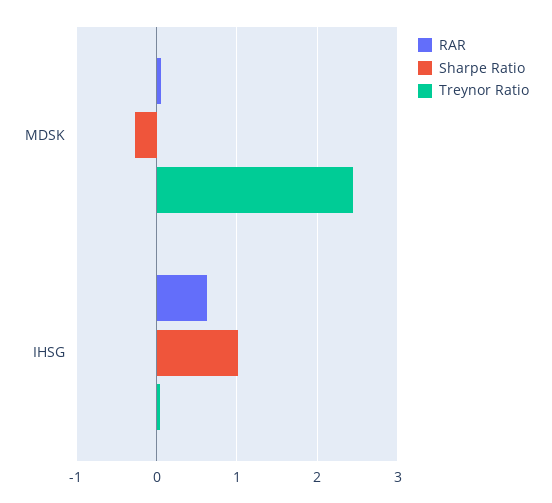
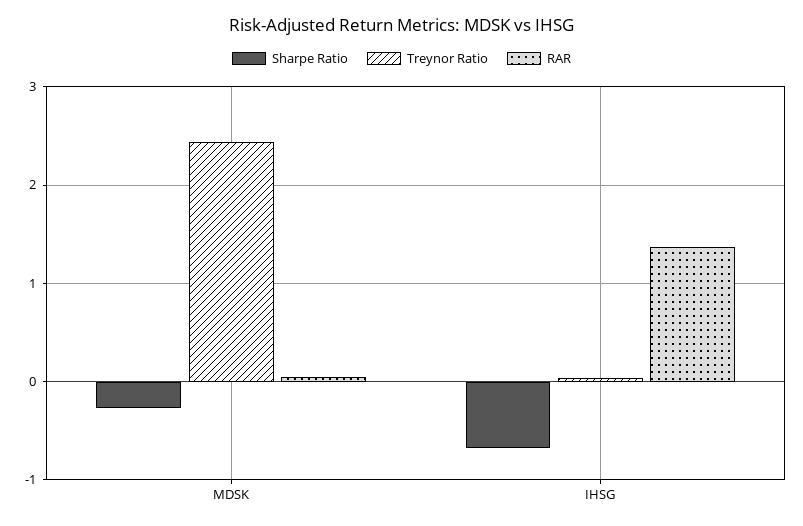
RAR, IHSG: 0.6 -> 1.4
Sharpe Ratio, IHSG: 1 -> -0.7

